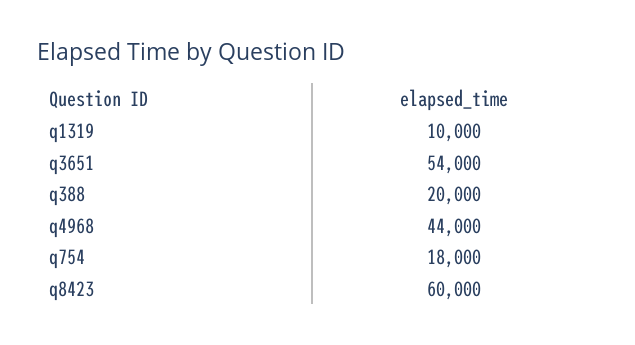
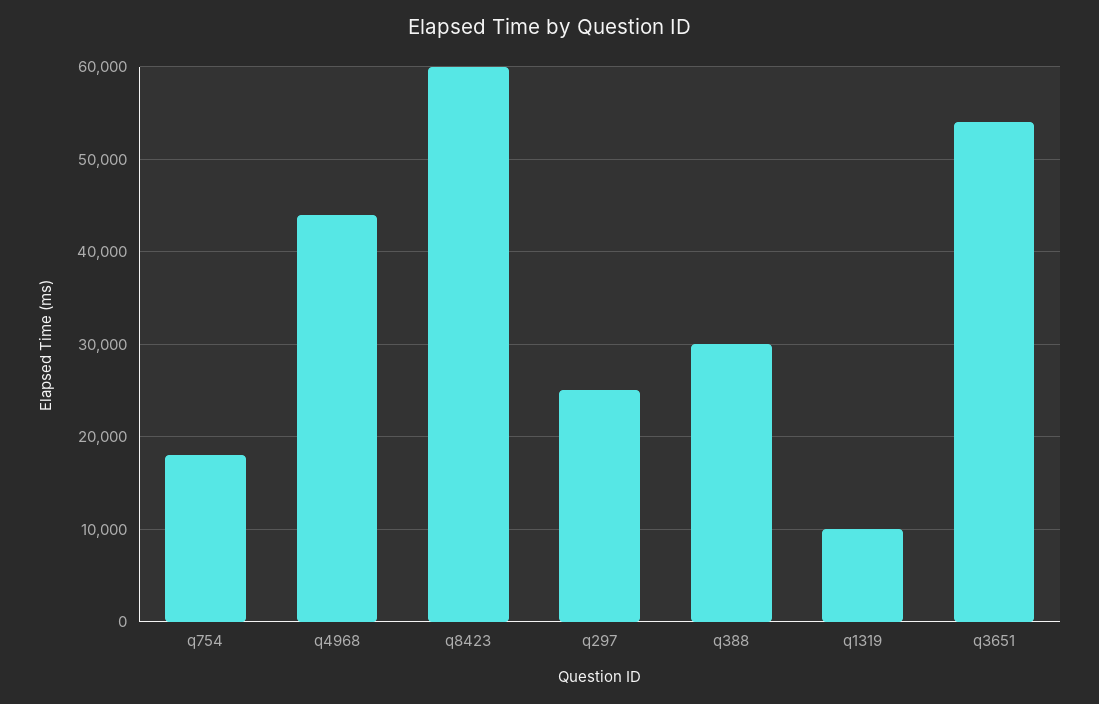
q388: 20000 -> 30000
q297: none -> 25000

